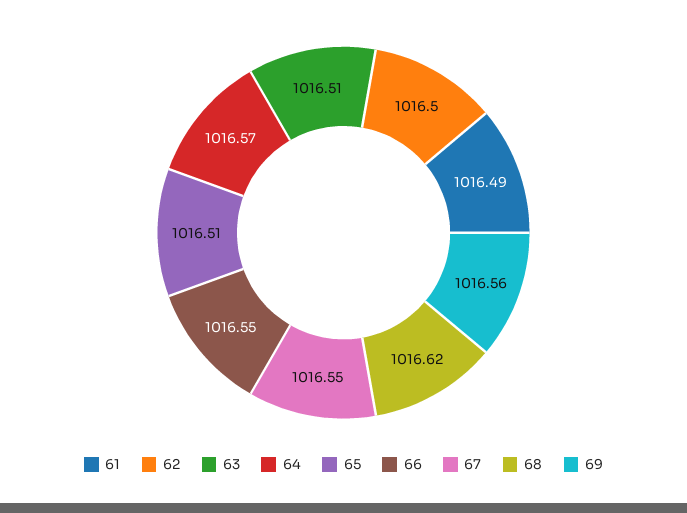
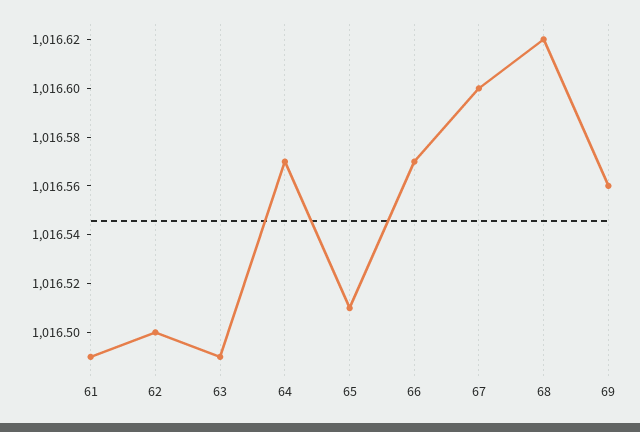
63: 1016.51 -> 1016.49
66: 1016.55 -> 1016.57
67: 1016.55 -> 1016.6

